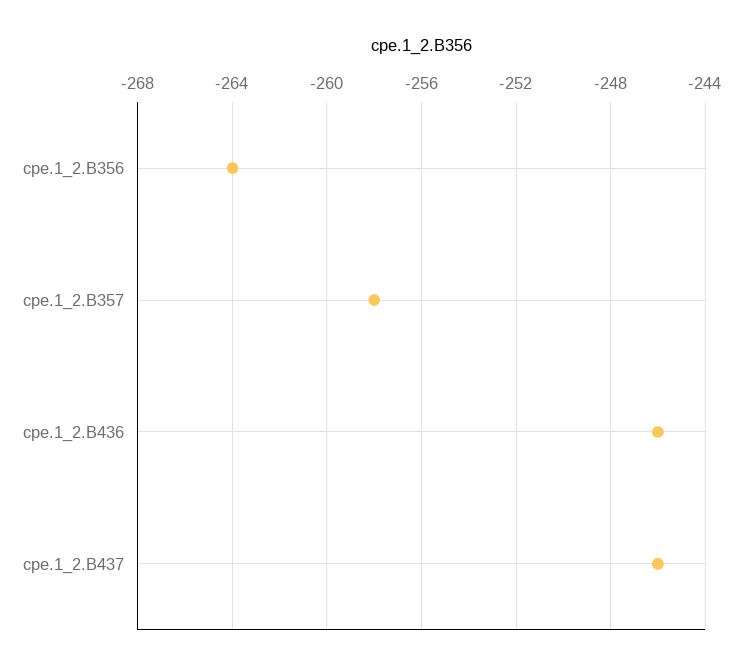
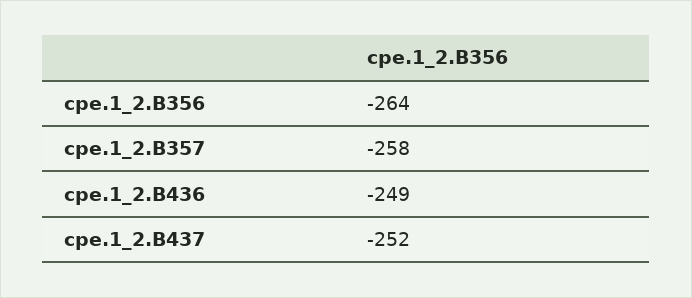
cpe.1_2.B436: -246 -> -249
cpe.1_2.B437: -246 -> -252

